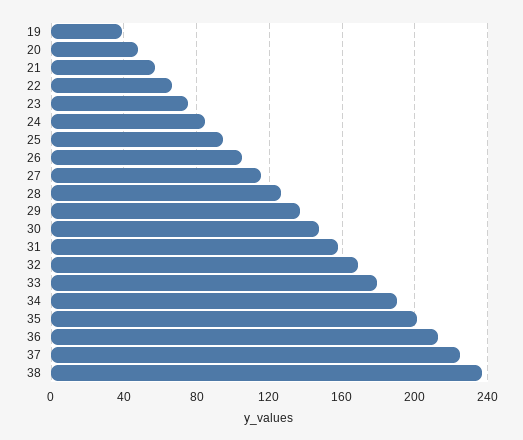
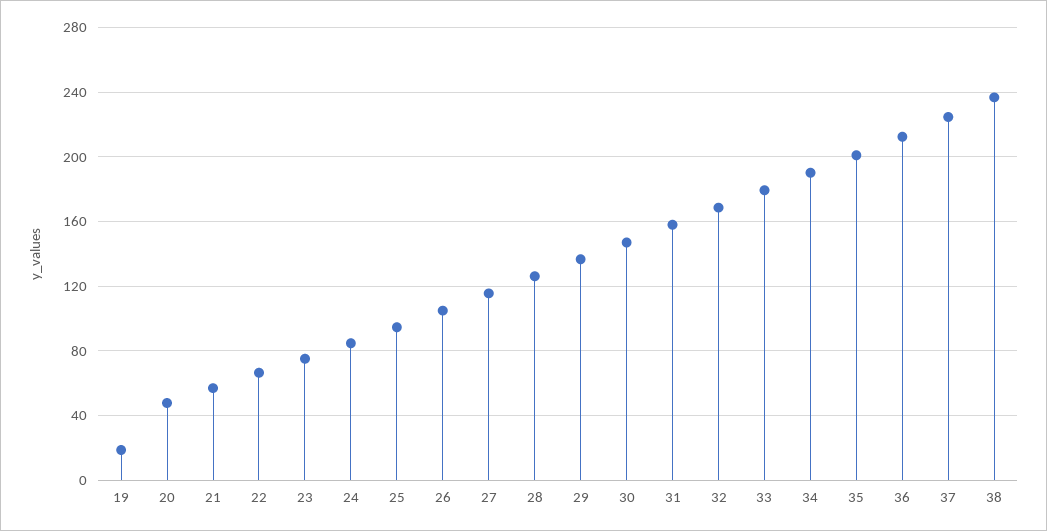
19: 40 -> 20

